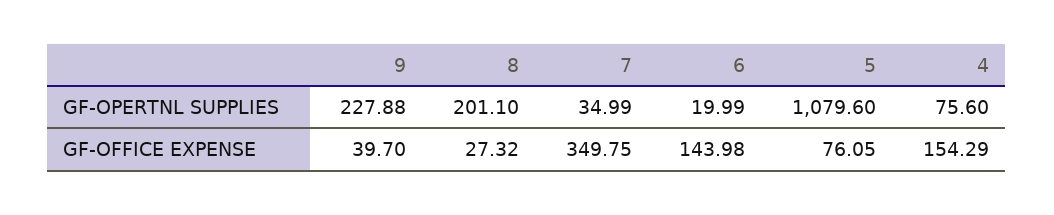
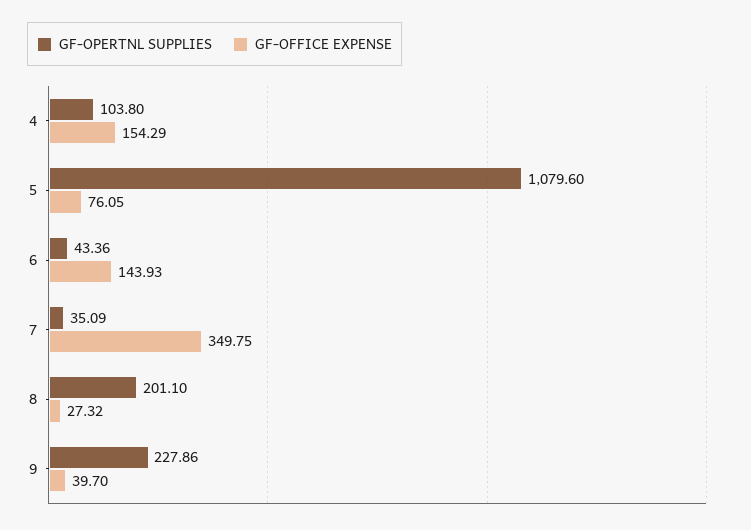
GF-OPERTNL SUPPLIES, 9: 227.88 -> 227.86
GF-OPERTNL SUPPLIES, 7: 34.99 -> 35.09
GF-OPERTNL SUPPLIES, 6: 19.99 -> 43.36
GF-OPERTNL SUPPLIES, 4: 75.6 -> 103.8
GF-OFFICE EXPENSE, 6: 143.98 -> 143.93

